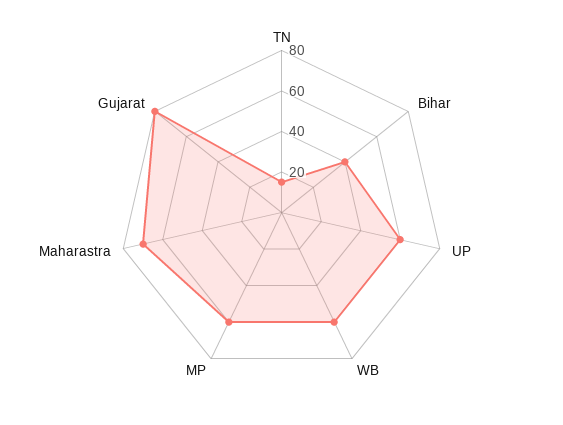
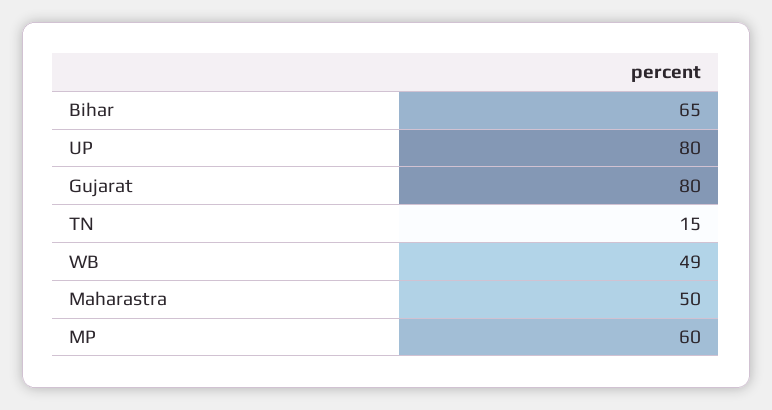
Bihar: 40 -> 65
UP: 60 -> 80
WB: 60 -> 49
Maharastra: 70 -> 50

